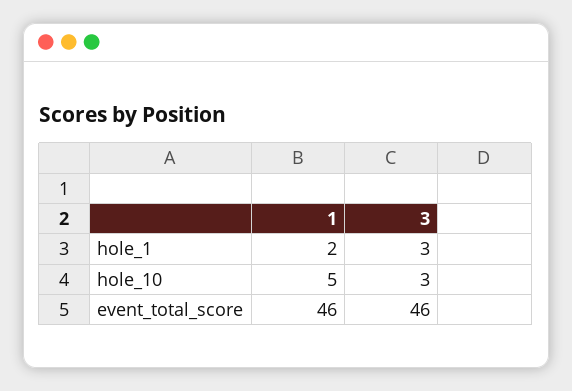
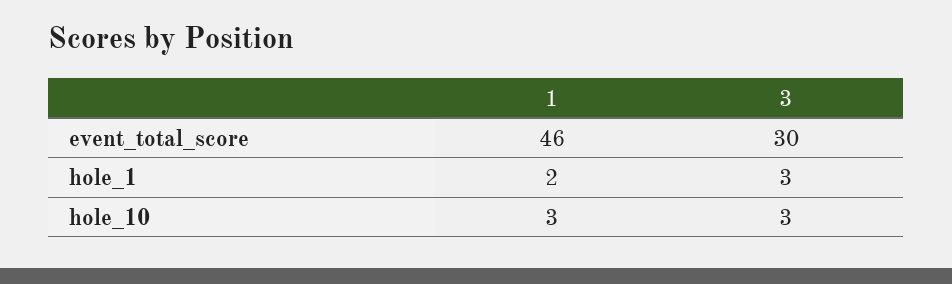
1, hole_10: 5 -> 3
3, event_total_score: 46 -> 30

